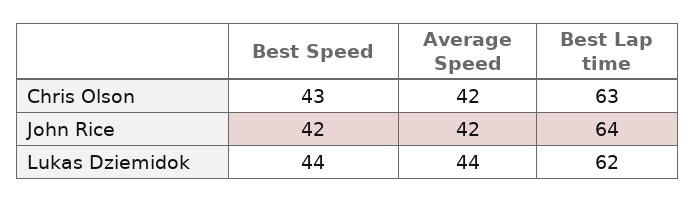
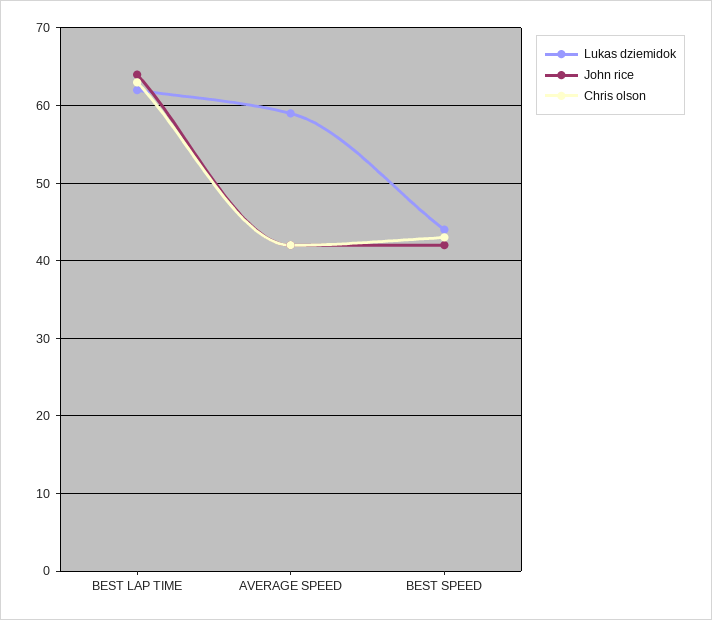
Lukas Dziemidok, Average Speed: 44 -> 59

